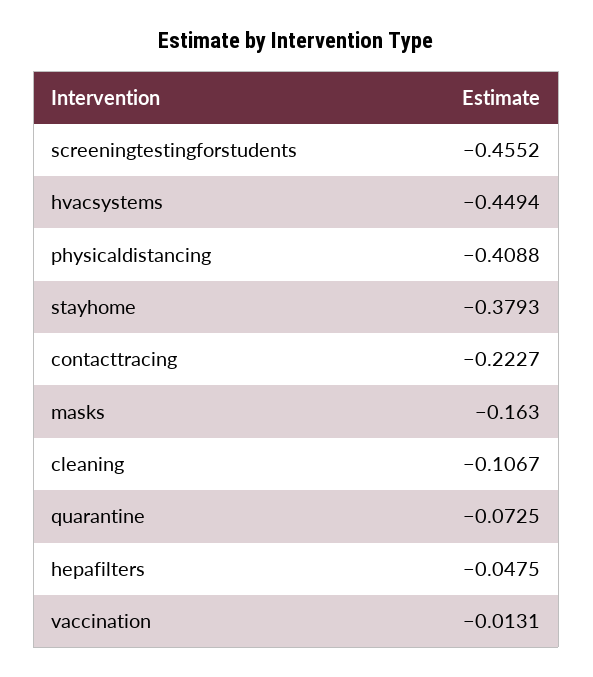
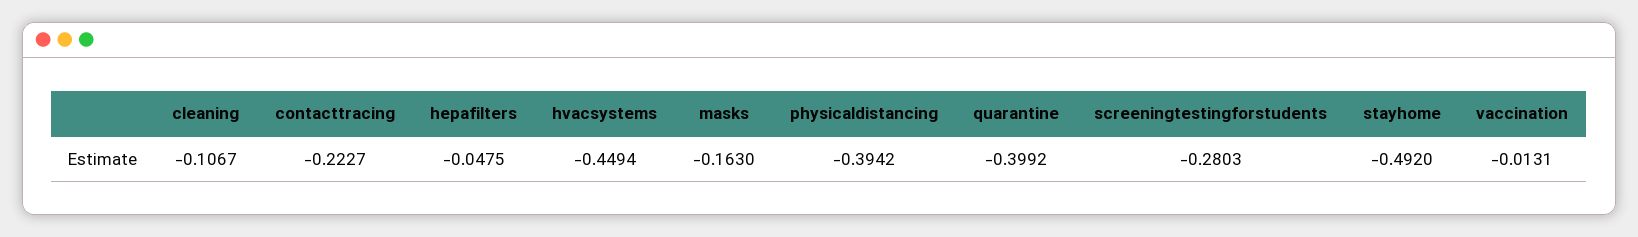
screeningtestingforstudents: -0.4552 -> -0.2803
physicaldistancing: -0.4088 -> -0.3942
stayhome: -0.3793 -> -0.492
quarantine: -0.0725 -> -0.3992

